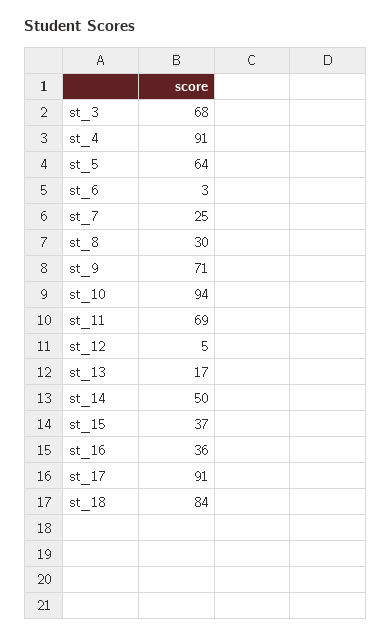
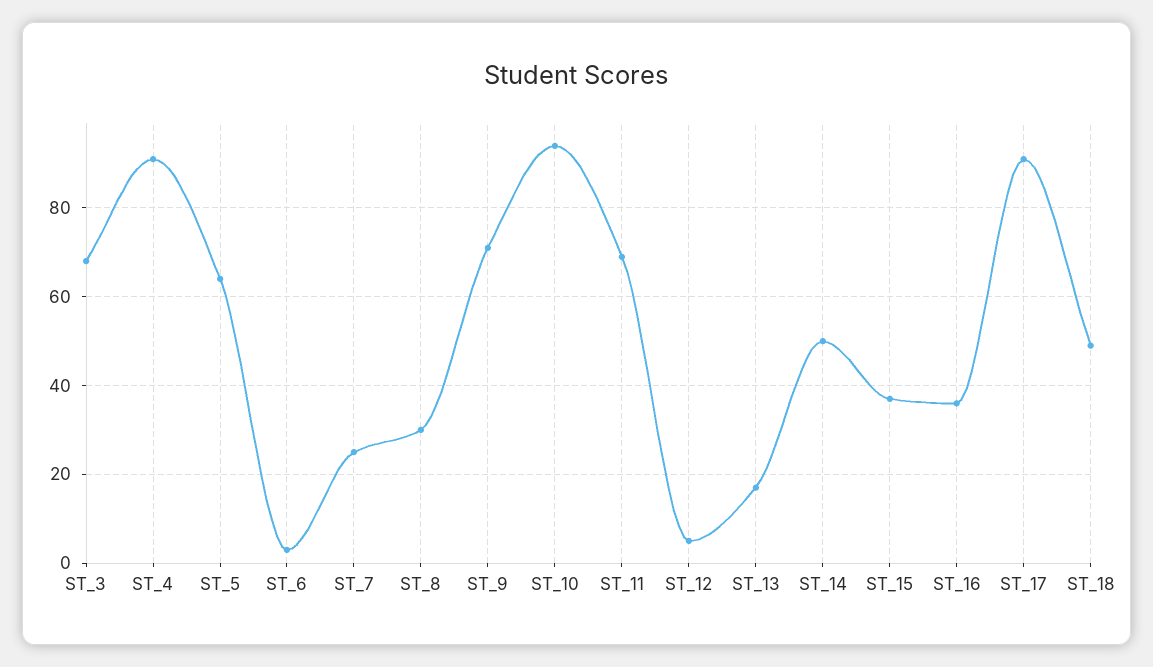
st_18: 84 -> 50

